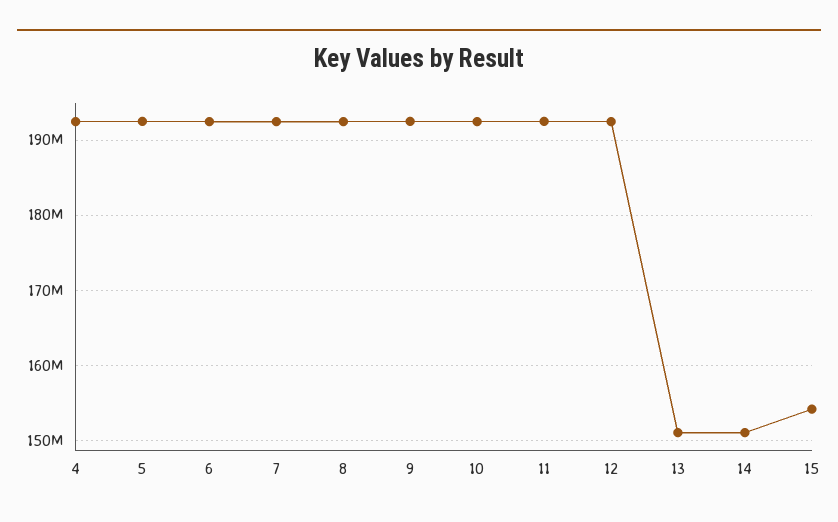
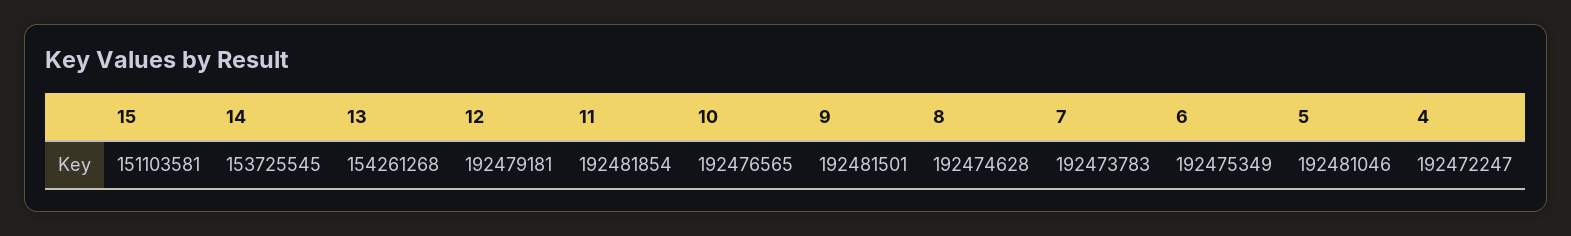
13: 151000000 -> 154261268
14: 151000000 -> 153725545
15: 154000000 -> 151103581

